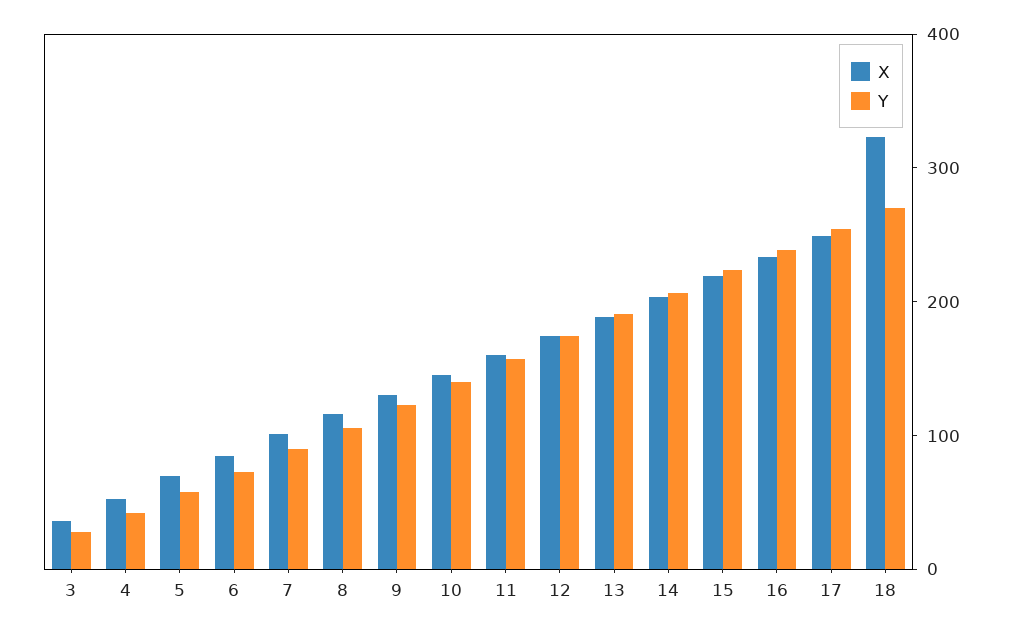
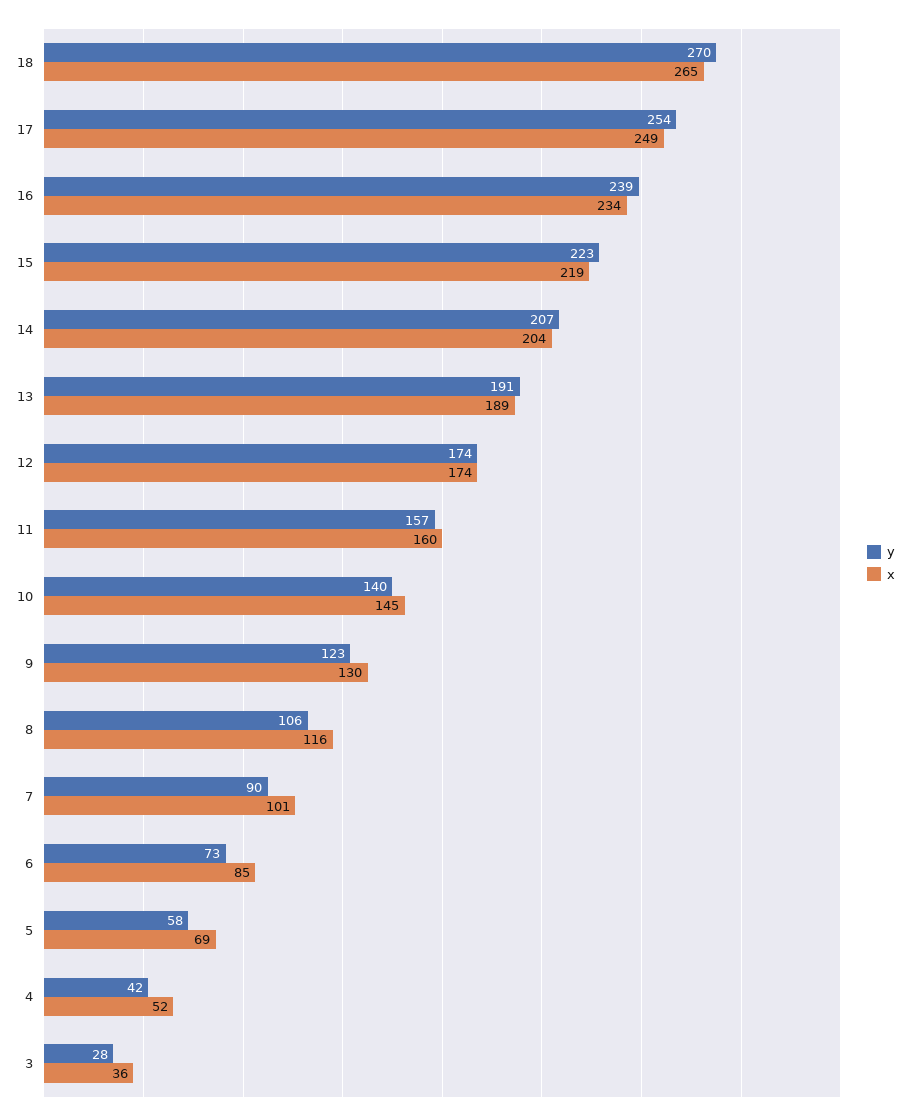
X, 18: 320 -> 265

